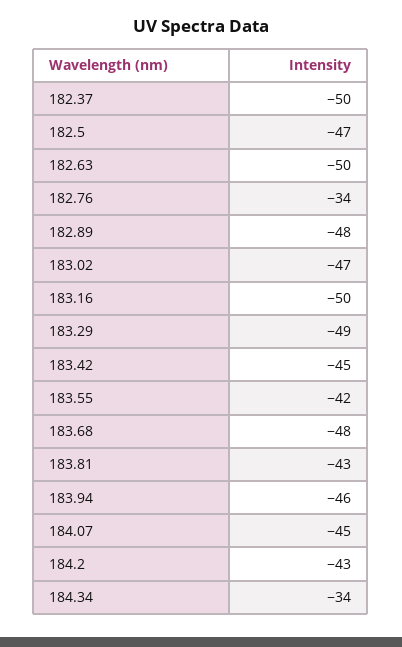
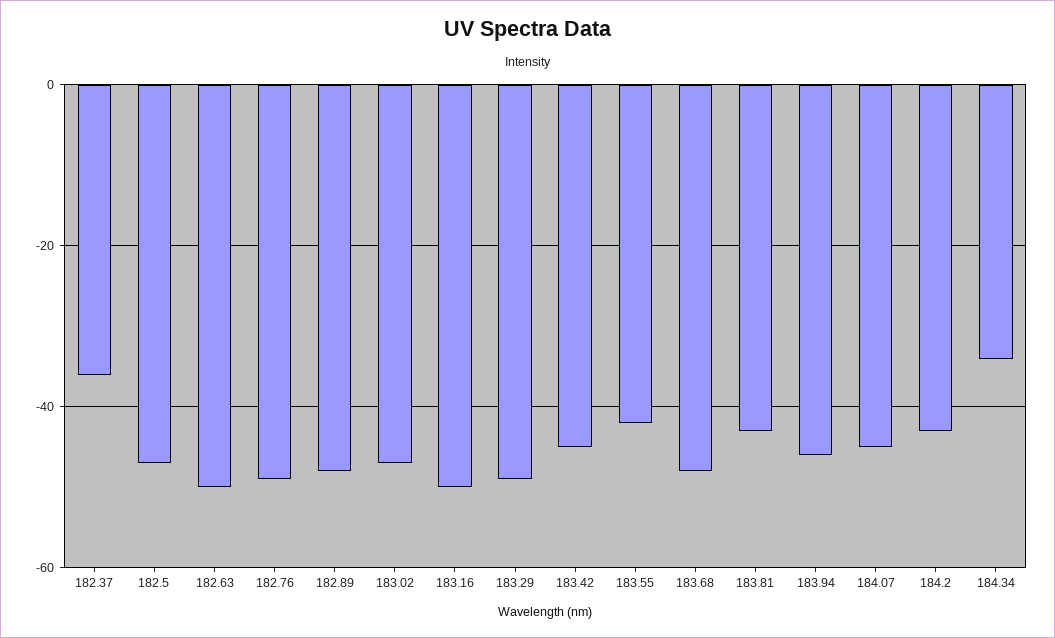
182.37: -50 -> -35
182.76: -34 -> -50

